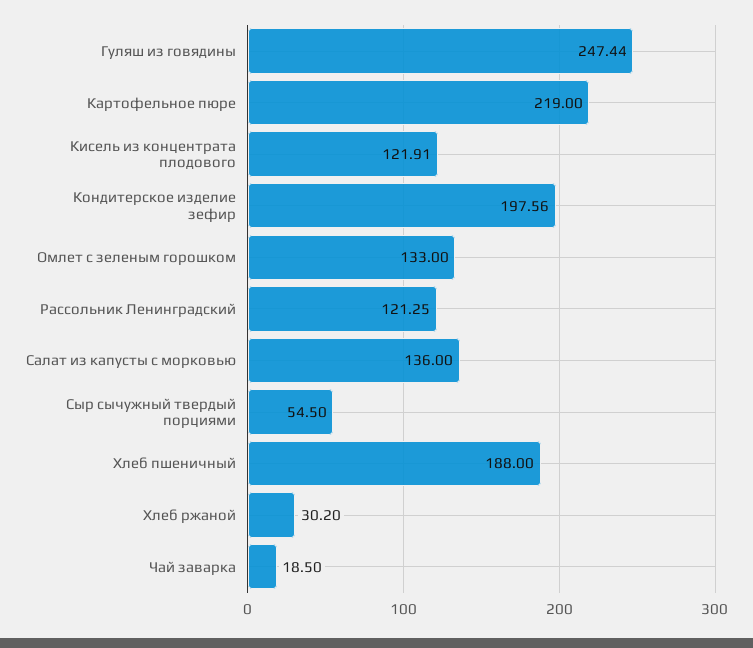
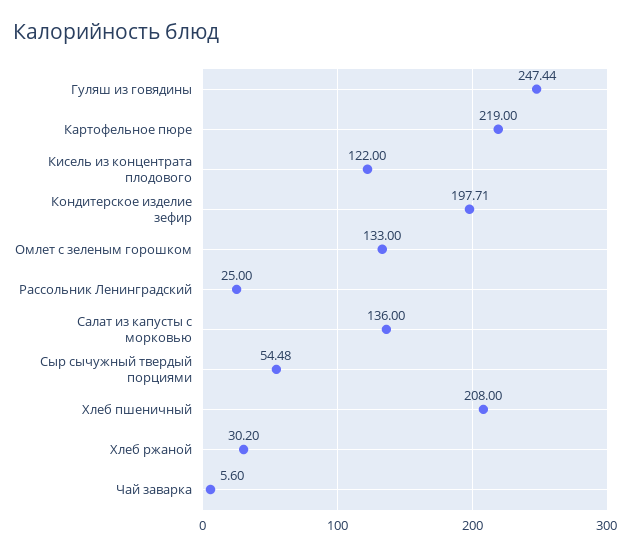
Кисель из концентрата плодового: 121.91 -> 122
Кондитерское изделие зефир: 197.56 -> 197.71
Рассольник Ленинградский: 121.25 -> 25
Сыр сычужный твердый порциями: 54.5 -> 54.48
Хлеб пшеничный: 188 -> 208
Чай заварка: 18.5 -> 5.6

